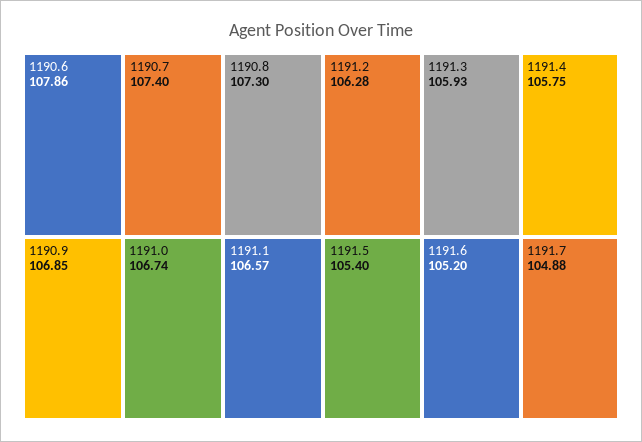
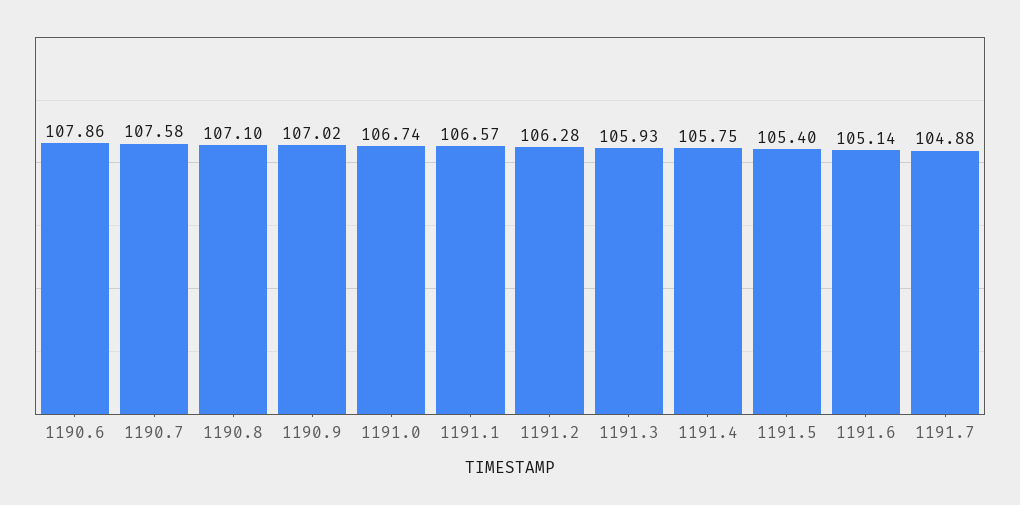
1190.7: 107.4 -> 107.58
1190.8: 107.3 -> 107.1
1190.9: 106.85 -> 107.02
1191.6: 105.2 -> 105.14

